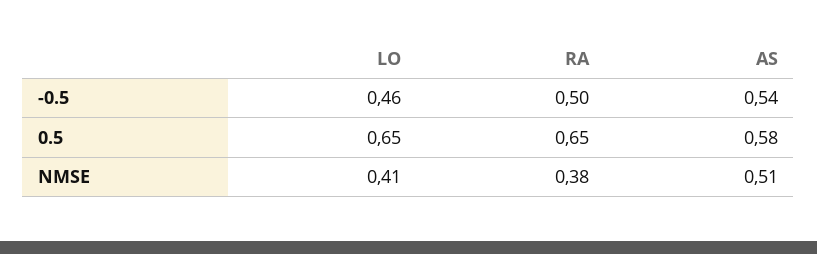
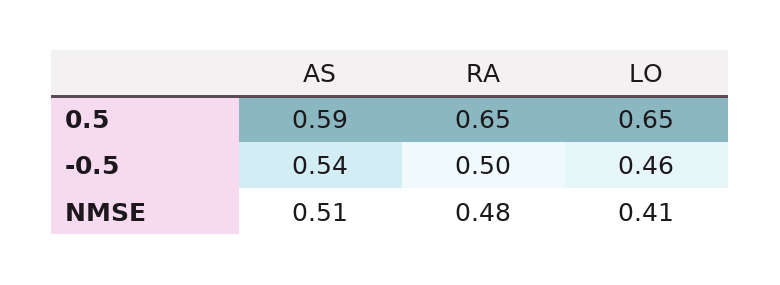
AS, 0.5: 0.58 -> 0.59
RA, NMSE: 0.38 -> 0.48

